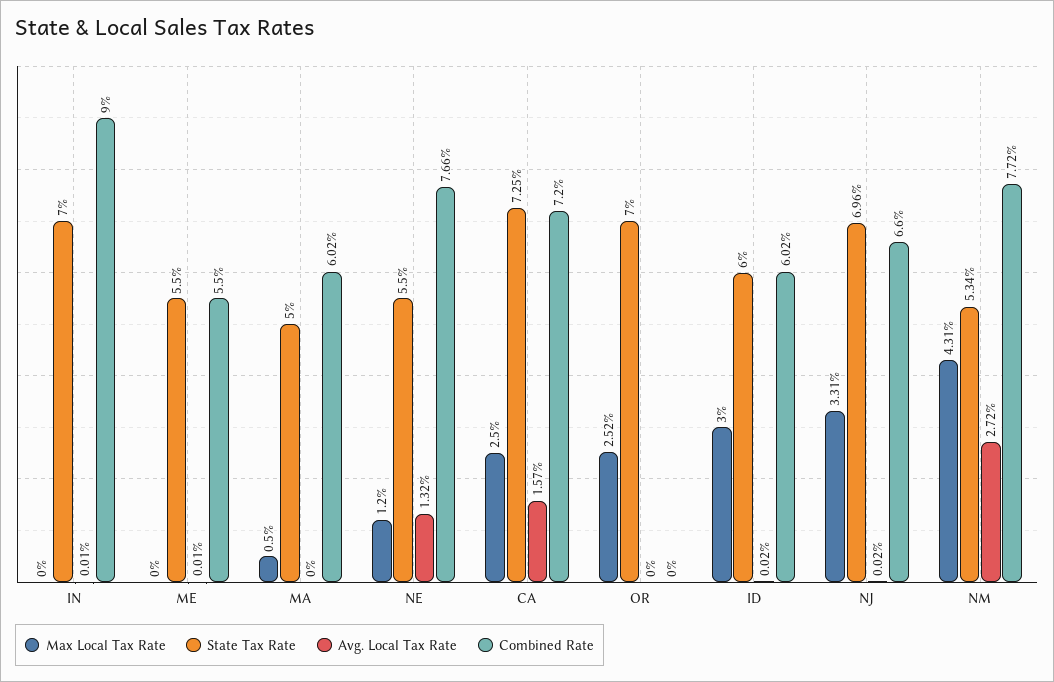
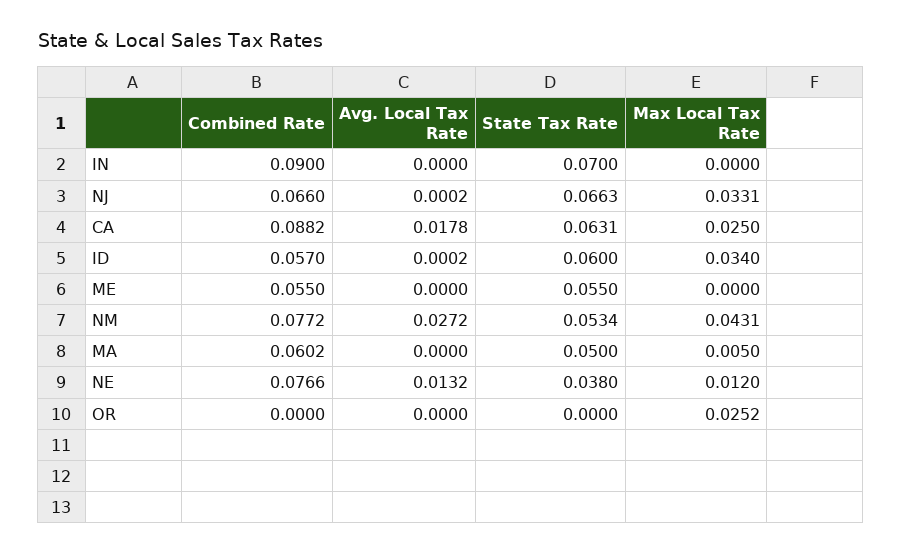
Avg. Local Tax Rate, IN: 0.0001 -> 0
Avg. Local Tax Rate, ME: 0.0001 -> 0
State Tax Rate, NE: 0.055 -> 0.038
State Tax Rate, CA: 0.0725 -> 0.0631
Avg. Local Tax Rate, CA: 0.0157 -> 0.0178
Combined Rate, CA: 0.072 -> 0.0882
State Tax Rate, OR: 0.07 -> 0
Max Local Tax Rate, ID: 0.03 -> 0.034
Combined Rate, ID: 0.0602 -> 0.057
State Tax Rate, NJ: 0.0696 -> 0.0663

